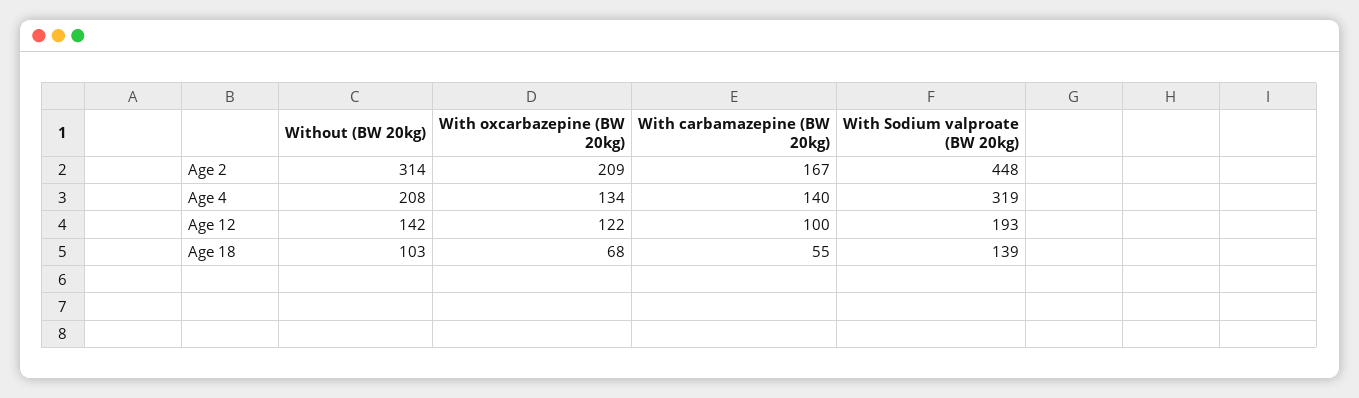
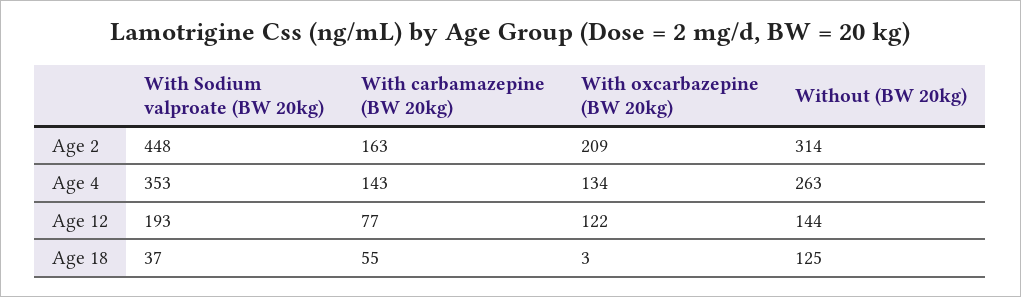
With carbamazepine (BW 20kg), Age 2: 167 -> 163
Without (BW 20kg), Age 4: 208 -> 263
With carbamazepine (BW 20kg), Age 4: 140 -> 143
With Sodium valproate (BW 20kg), Age 4: 319 -> 353
Without (BW 20kg), Age 12: 142 -> 144
With carbamazepine (BW 20kg), Age 12: 100 -> 77
Without (BW 20kg), Age 18: 103 -> 125
With oxcarbazepine (BW 20kg), Age 18: 68 -> 3
With Sodium valproate (BW 20kg), Age 18: 139 -> 37

